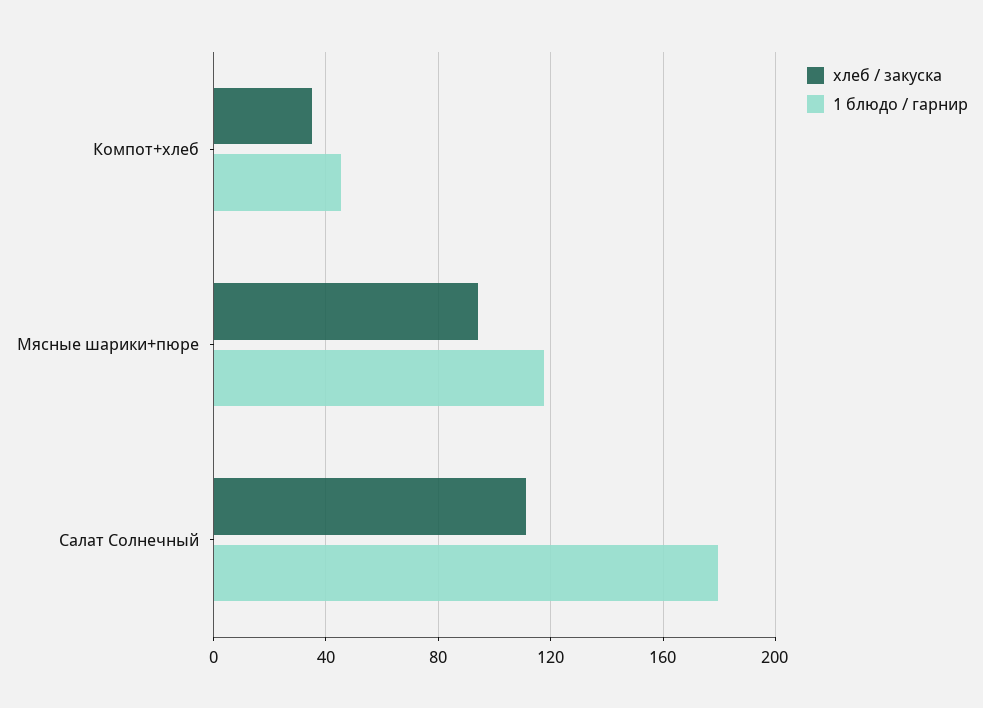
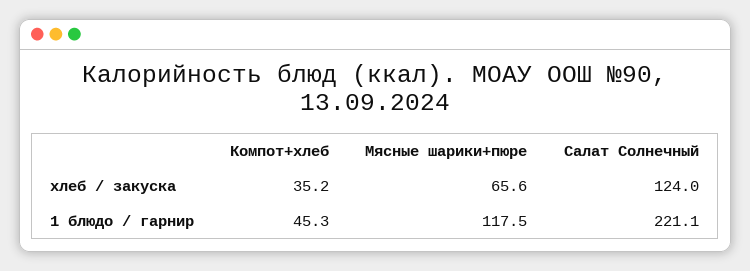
хлеб / закуска, Мясные шарики+пюре: 95 -> 65.6
хлеб / закуска, Салат Солнечный: 110 -> 124
1 блюдо / гарнир, Салат Солнечный: 180 -> 221.1

